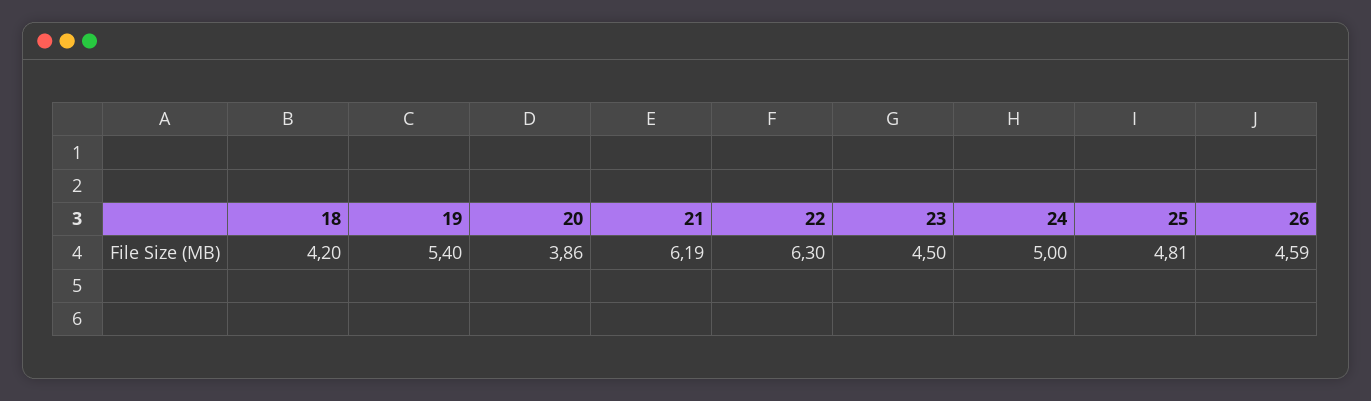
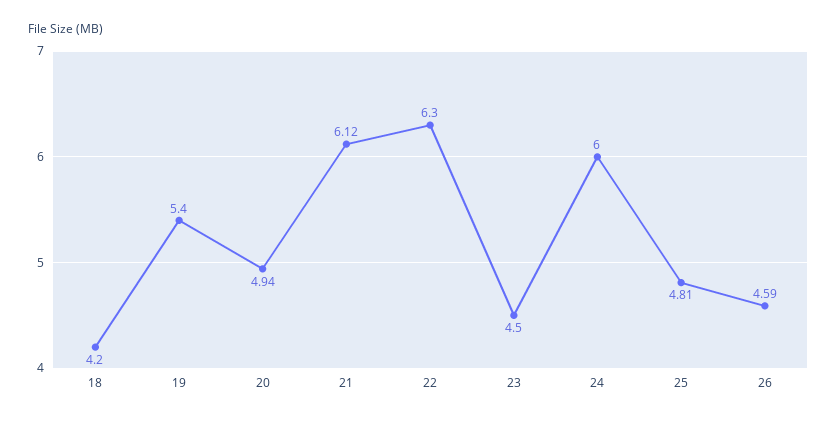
20: 3.86 -> 4.94
21: 6.19 -> 6.12
24: 5 -> 6

